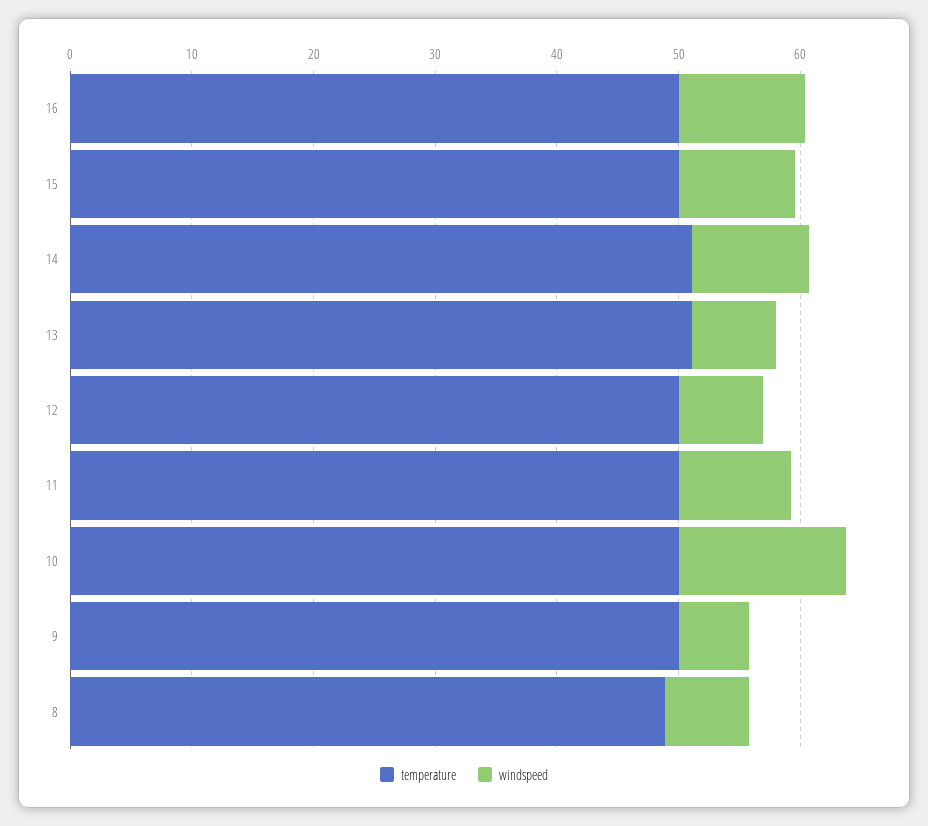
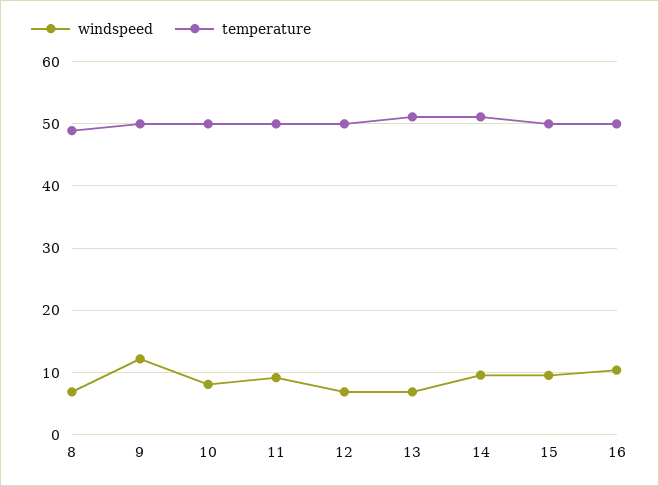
windspeed, 10: 14 -> 8
windspeed, 9: 6 -> 12

